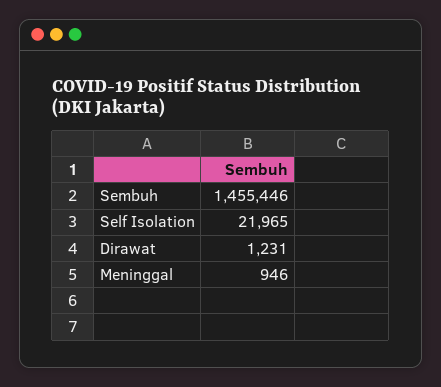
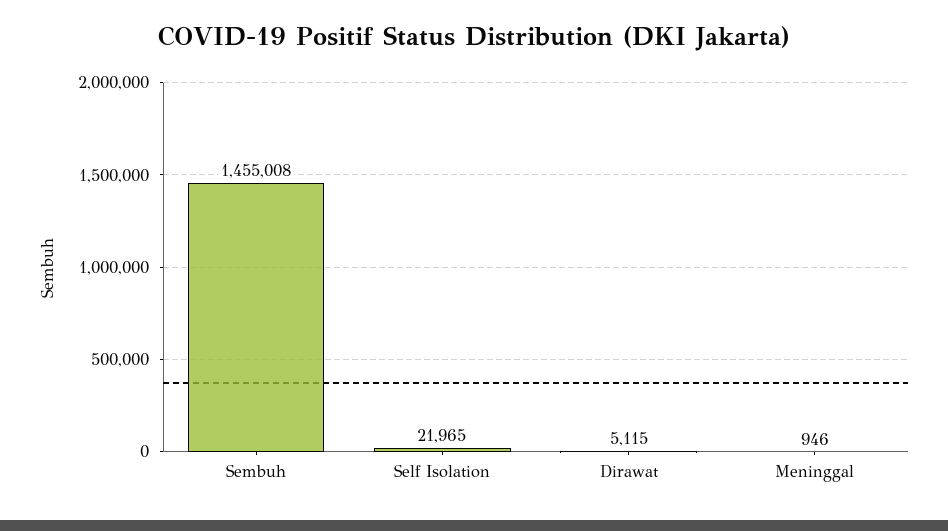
Sembuh: 1455446 -> 1455008
Dirawat: 1231 -> 5115

